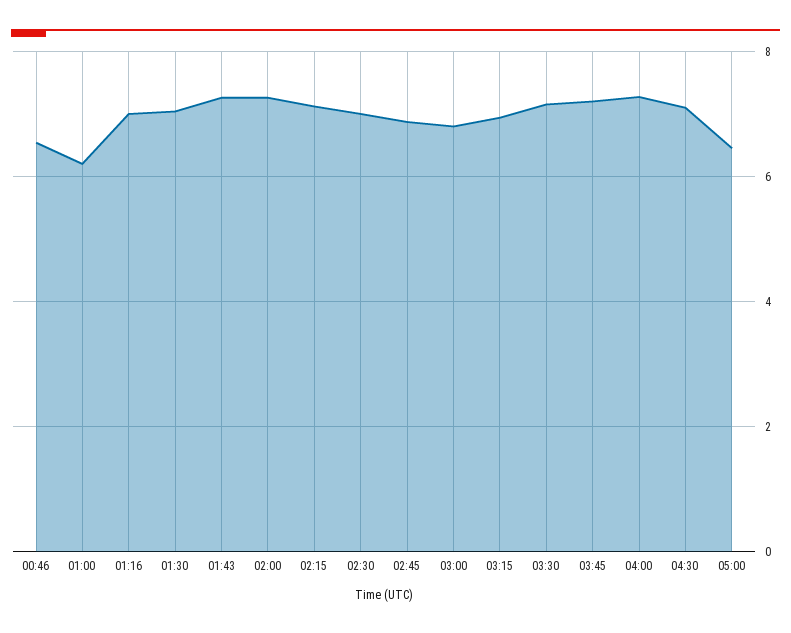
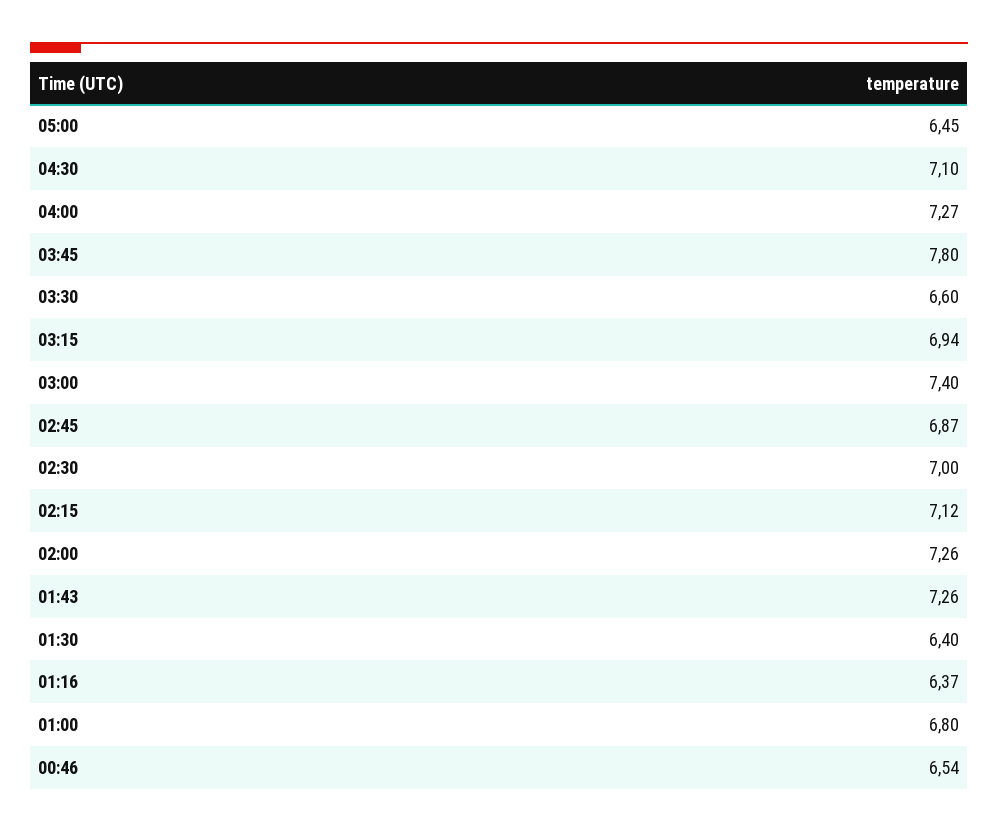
01:00: 6.2 -> 6.8
01:16: 7 -> 6.37
01:30: 7 -> 6.4
03:00: 6.8 -> 7.4
03:30: 7.2 -> 6.6
03:45: 7.2 -> 7.8

